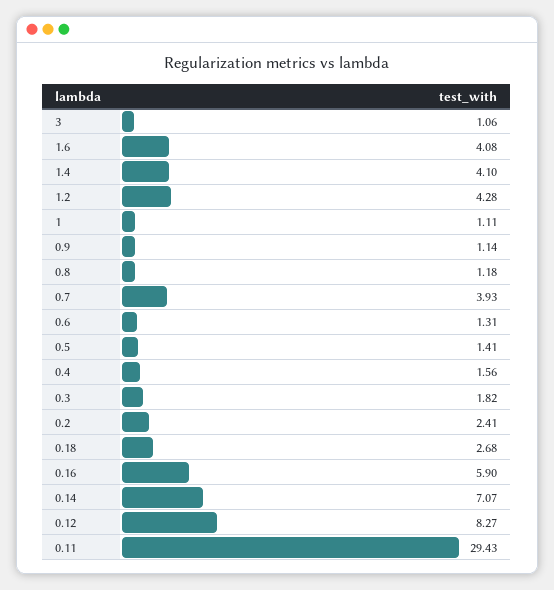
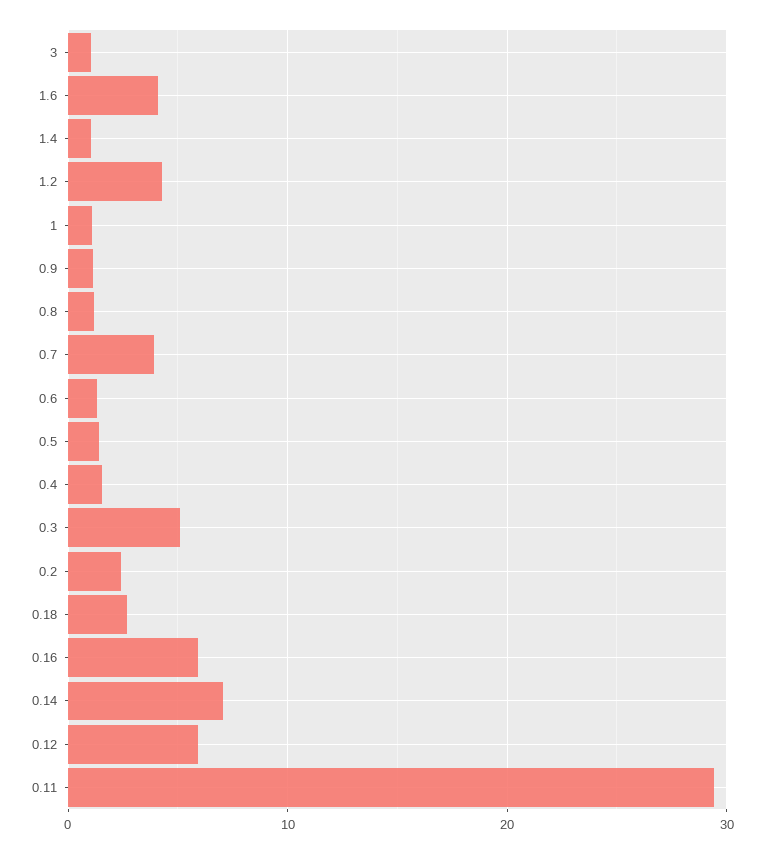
1.4: 4.1 -> 1
0.3: 1.82 -> 5
0.12: 8.27 -> 6

